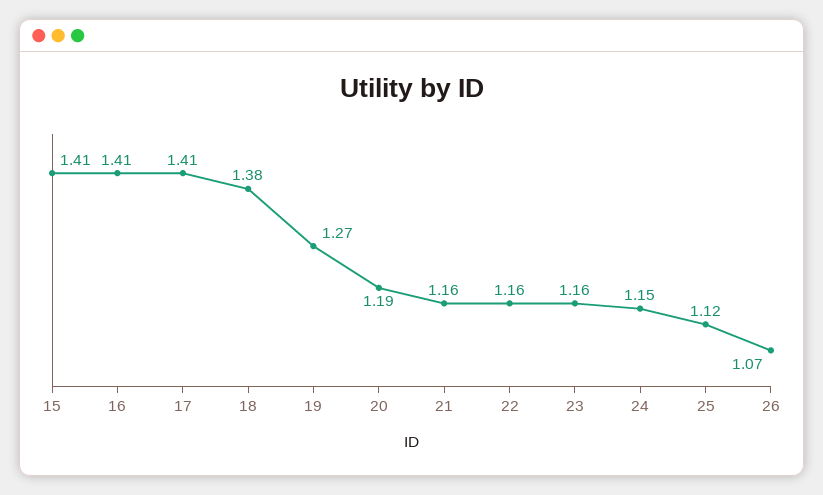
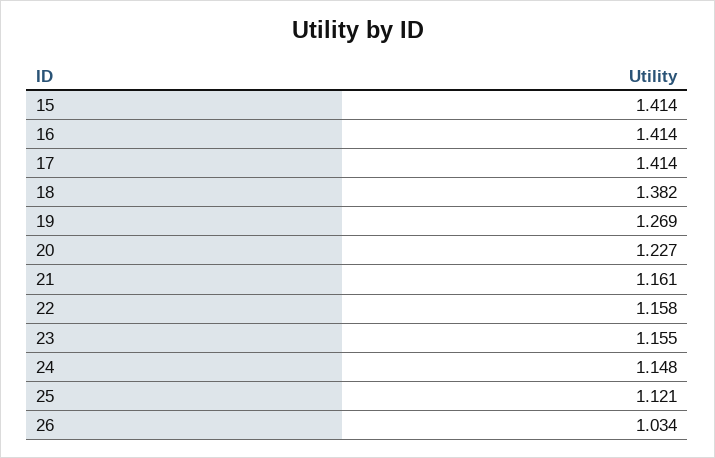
20: 1.19 -> 1.227
26: 1.07 -> 1.034

